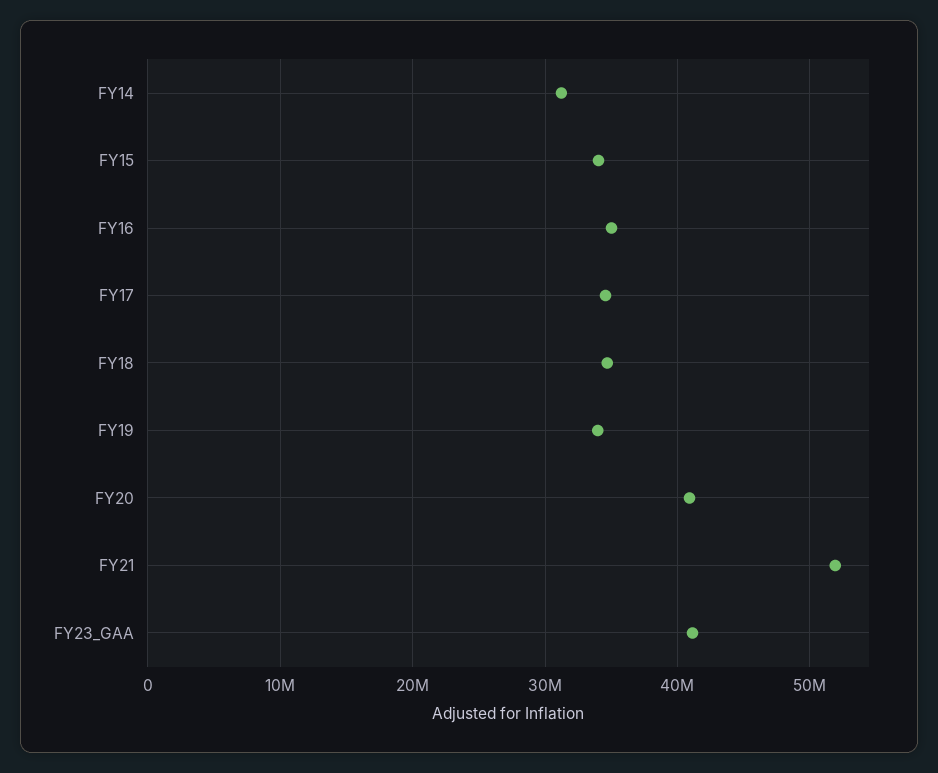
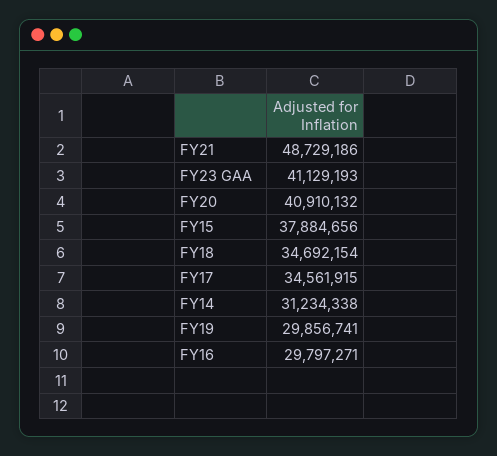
FY15: 34000000 -> 37884656
FY16: 35000000 -> 29797271
FY19: 34000000 -> 29856741
FY21: 52000000 -> 48729186

